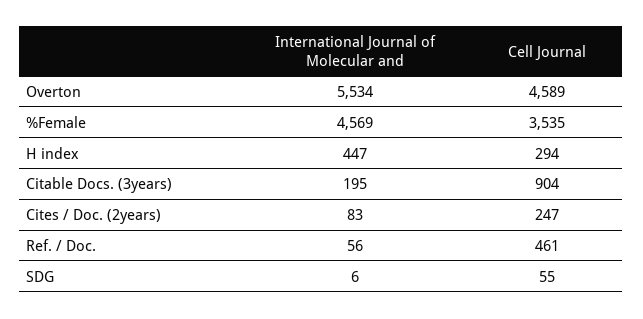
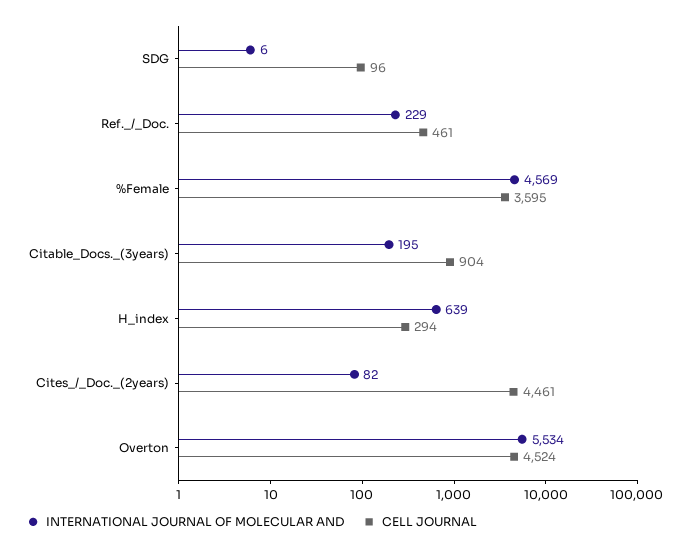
Cell Journal, Overton: 4589 -> 4524
Cell Journal, %Female: 3535 -> 3595
International Journal of Molecular and, H index: 447 -> 639
International Journal of Molecular and, Cites / Doc. (2years): 83 -> 82
Cell Journal, Cites / Doc. (2years): 247 -> 4461
International Journal of Molecular and, Ref. / Doc.: 56 -> 229
Cell Journal, SDG: 55 -> 96

